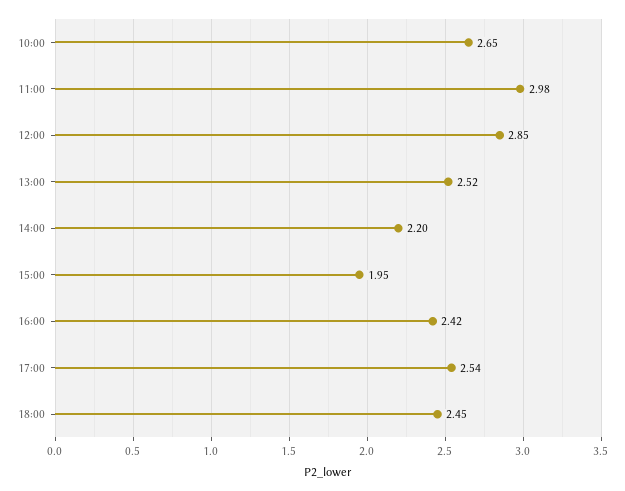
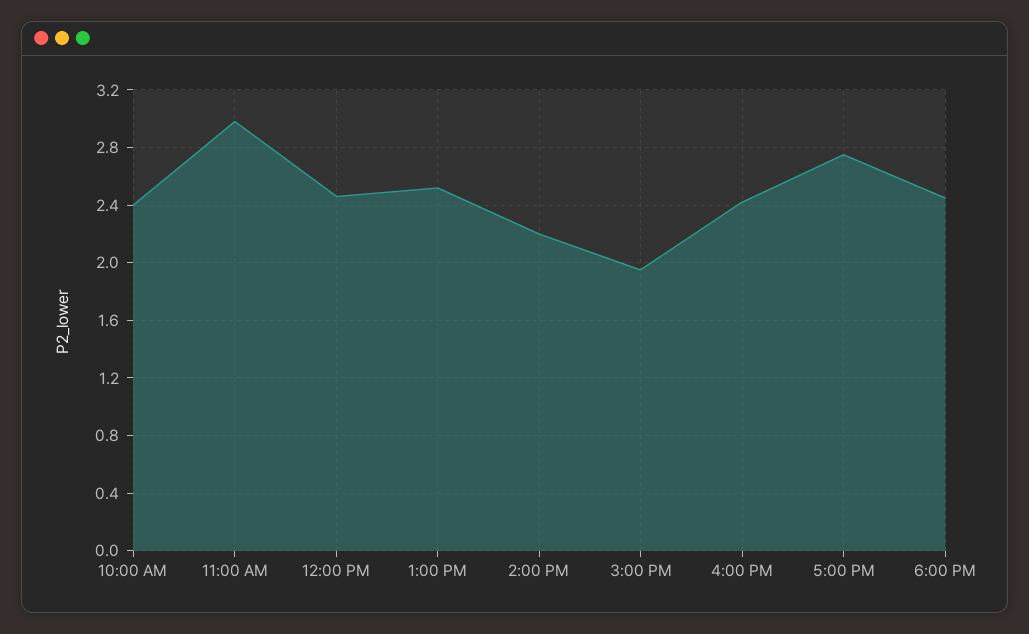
10:00: 2.65 -> 2.4
12:00: 2.85 -> 2.45
17:00: 2.54 -> 2.75

